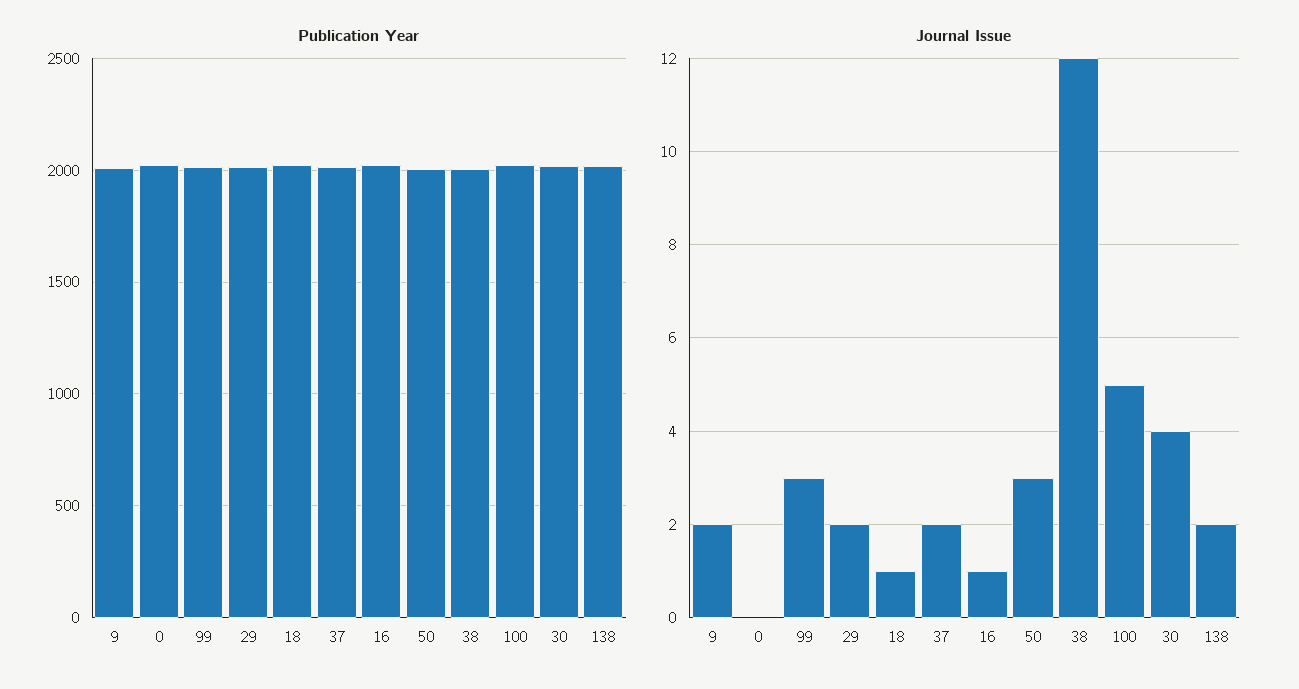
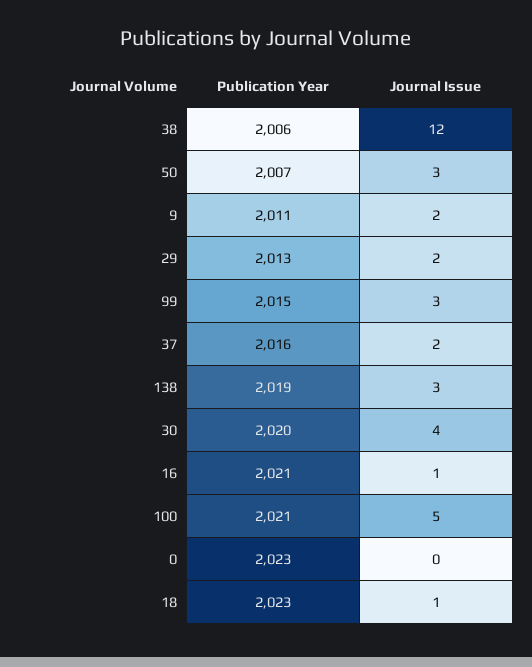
Journal Issue, 138: 2 -> 3

